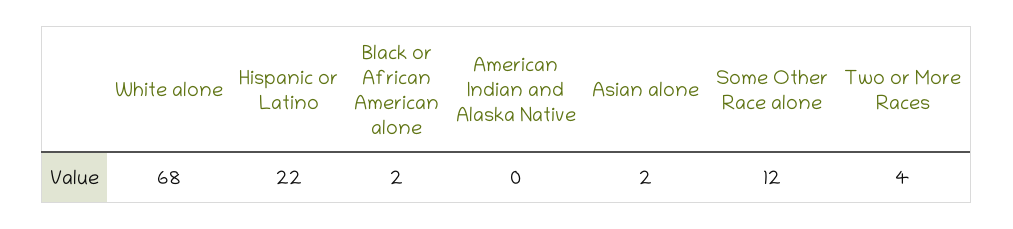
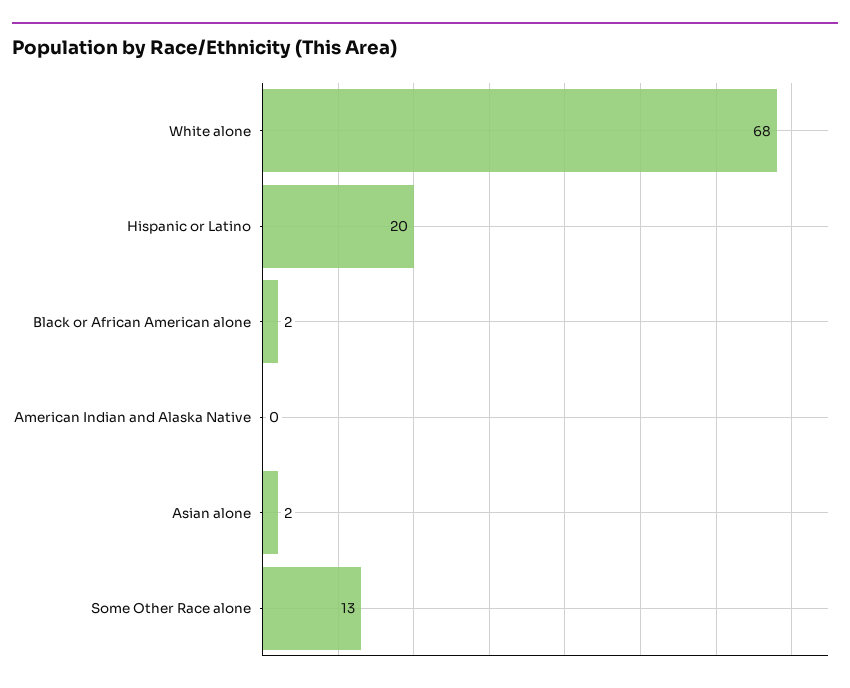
Hispanic or Latino: 22 -> 20
Some Other Race alone: 12 -> 13
Two or More Races: 4 -> none

